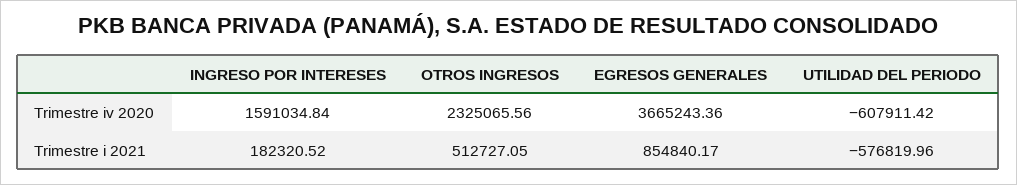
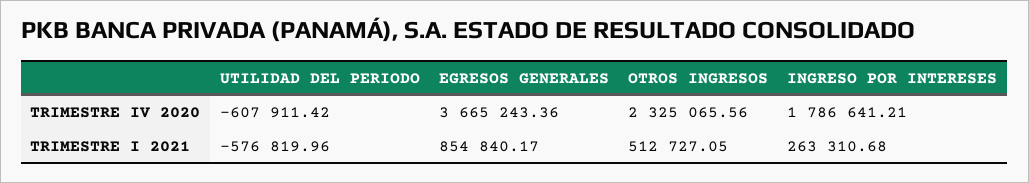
INGRESO POR INTERESES, Trimestre iv 2020: 1591034.84 -> 1786641.21
INGRESO POR INTERESES, Trimestre i 2021: 182320.52 -> 263310.68

